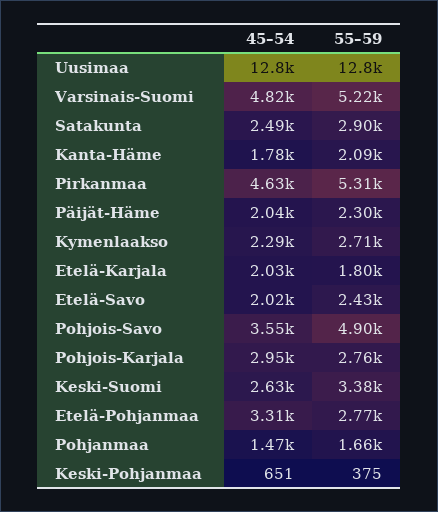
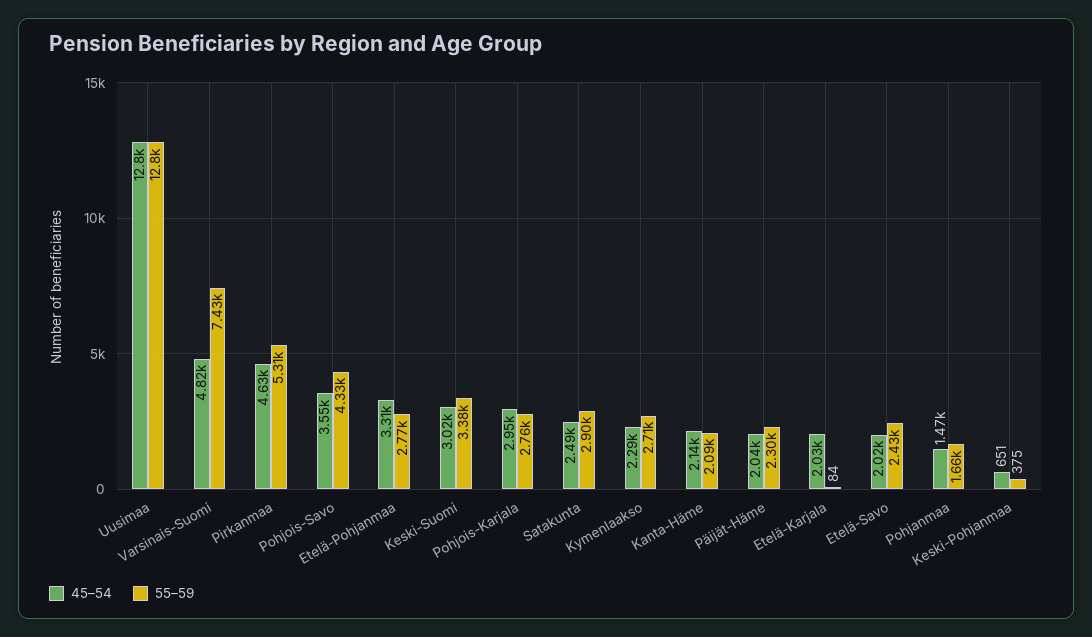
55–59, Varsinais-Suomi: 5220 -> 7430
45–54, Kanta-Häme: 1780 -> 2140
55–59, Etelä-Karjala: 1800 -> 84
55–59, Pohjois-Savo: 4900 -> 4330
45–54, Keski-Suomi: 2630 -> 3020

